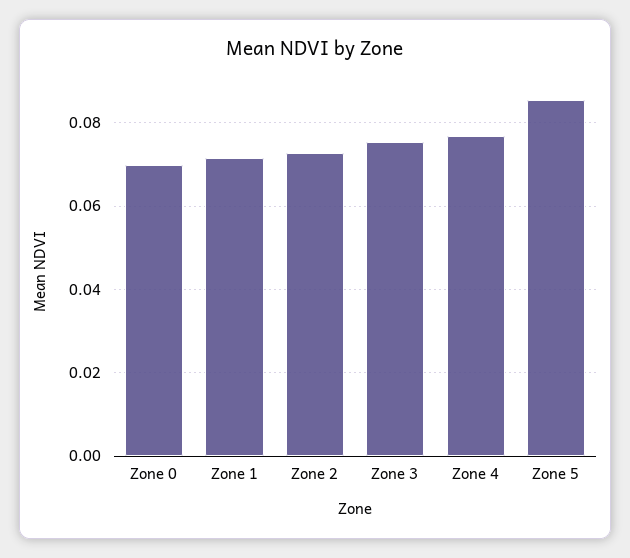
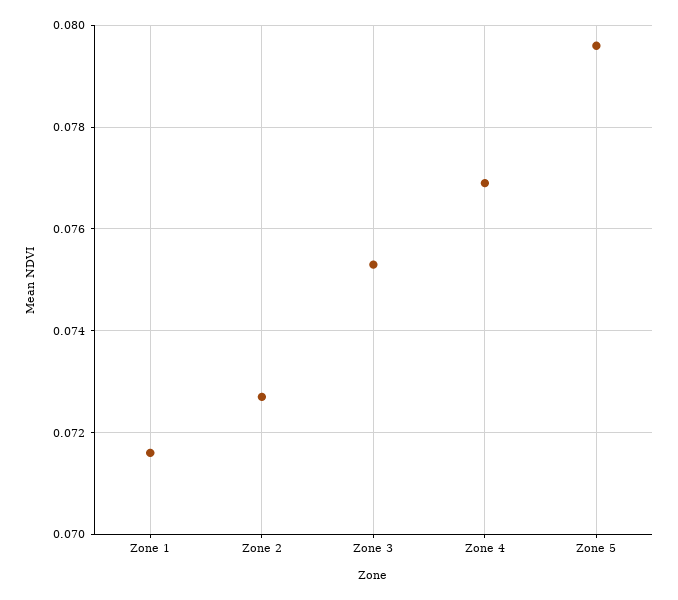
Zone 0: 0.07 -> none
Zone 5: 0.086 -> 0.0795

